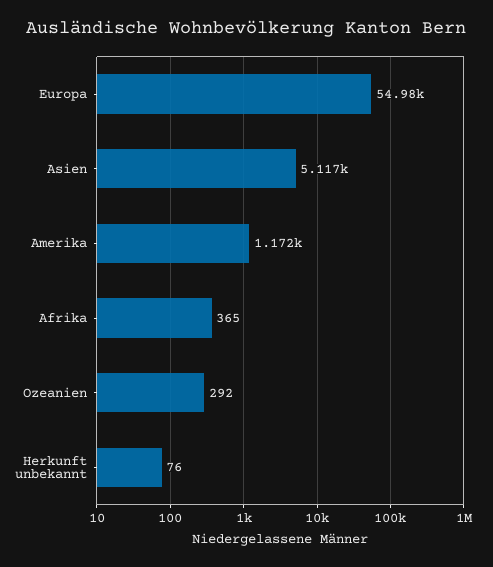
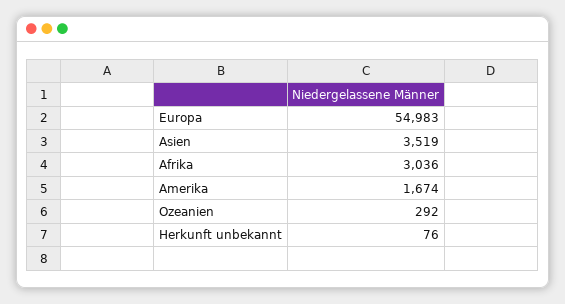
Asien: 5117 -> 3519
Amerika: 1172 -> 1674
Afrika: 365 -> 3036

